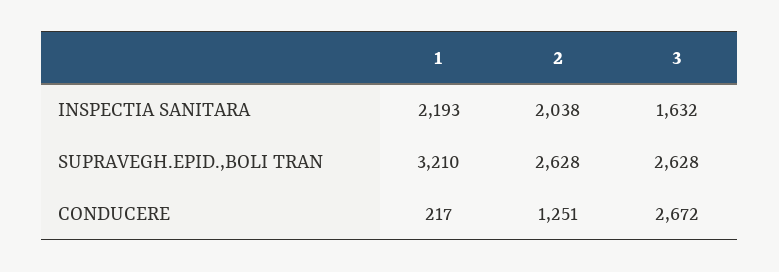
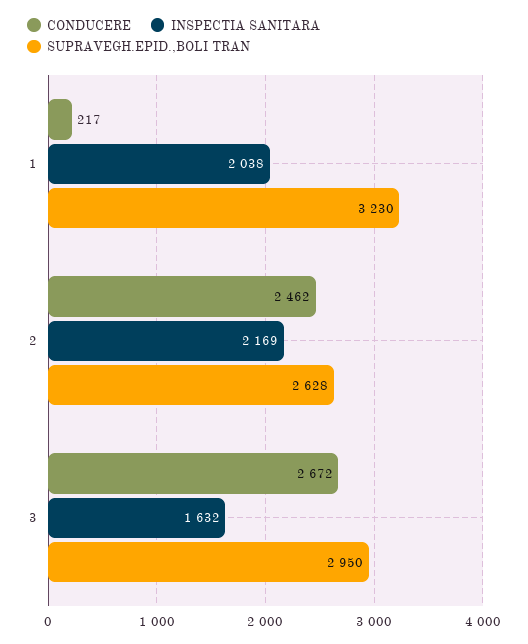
INSPECTIA SANITARA, 1: 2193 -> 2038
INSPECTIA SANITARA, 2: 2038 -> 2169
SUPRAVEGH.EPID.,BOLI TRAN, 1: 3210 -> 3230
SUPRAVEGH.EPID.,BOLI TRAN, 3: 2628 -> 2950
CONDUCERE, 2: 1251 -> 2462

